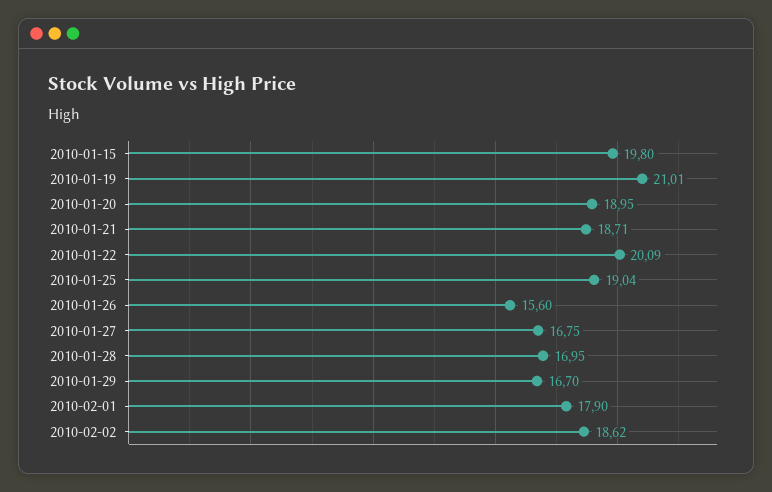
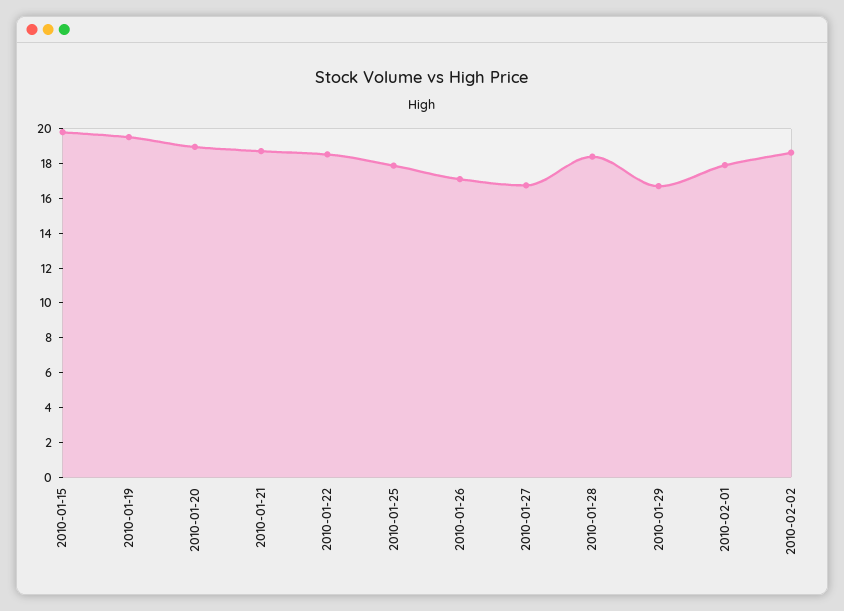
2010-01-19: 21.01 -> 19.5
2010-01-22: 20.09 -> 18.5
2010-01-25: 19.04 -> 18
2010-01-26: 15.6 -> 17
2010-01-28: 16.95 -> 18.5

